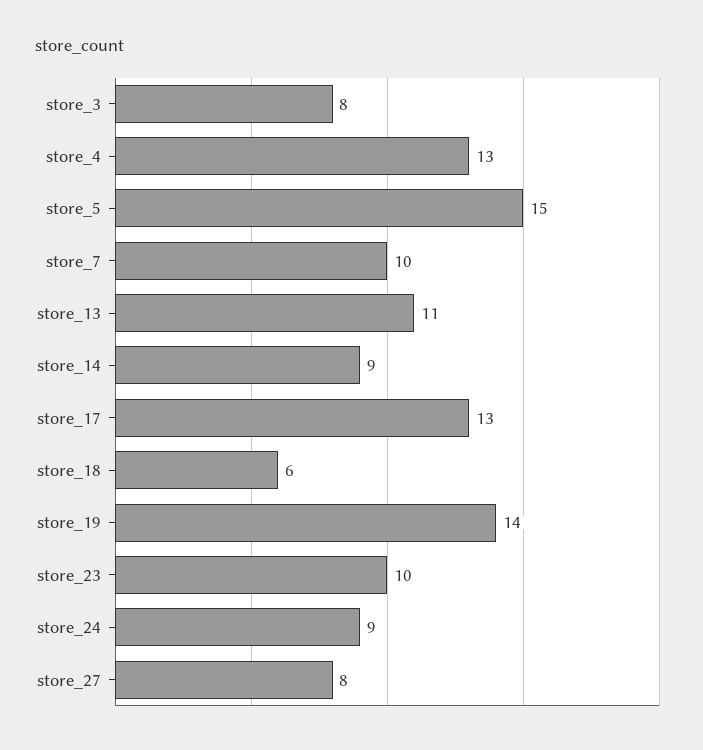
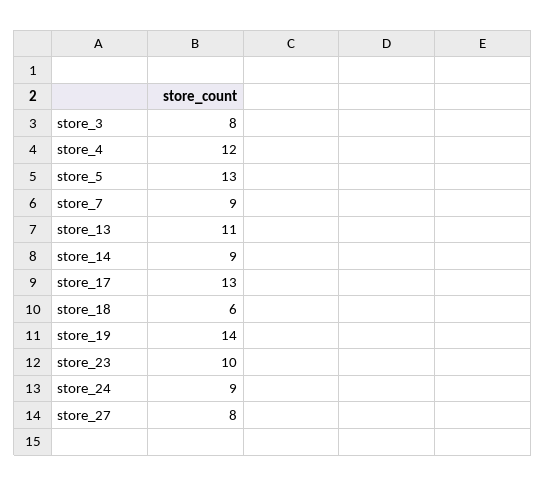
store_4: 13 -> 12
store_5: 15 -> 13
store_7: 10 -> 9

